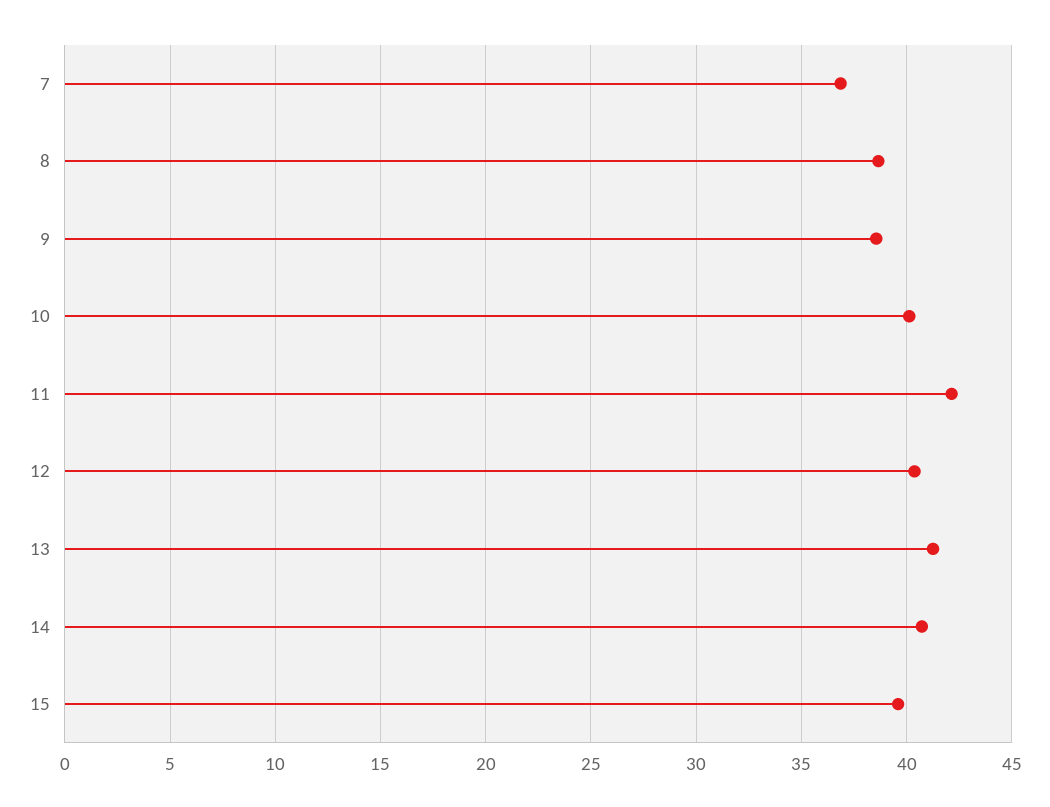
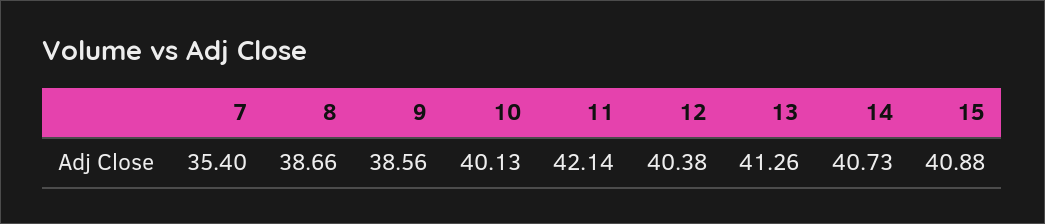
7: 37 -> 35.4
15: 39.5 -> 40.88

